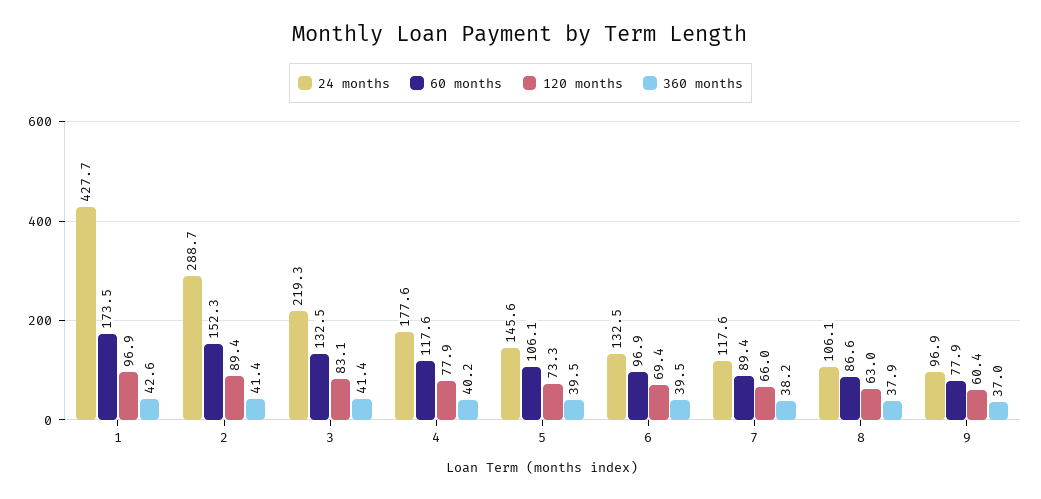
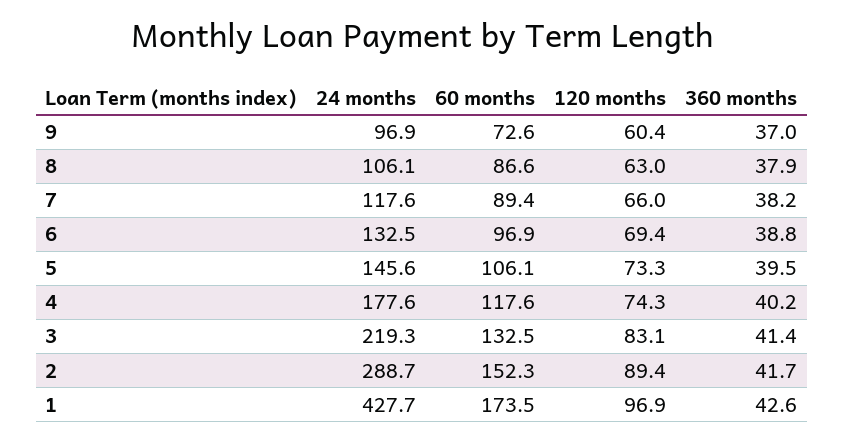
360 months, 2: 41.4 -> 41.7
120 months, 4: 77.9 -> 74.3
360 months, 6: 39.5 -> 38.8
60 months, 9: 77.9 -> 72.6

